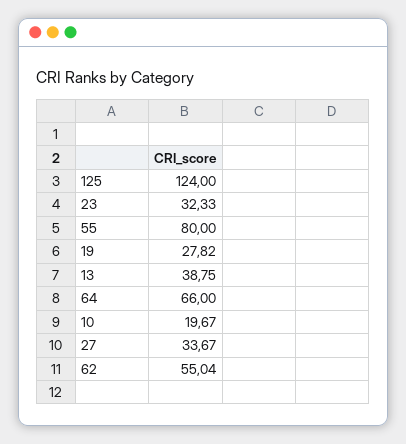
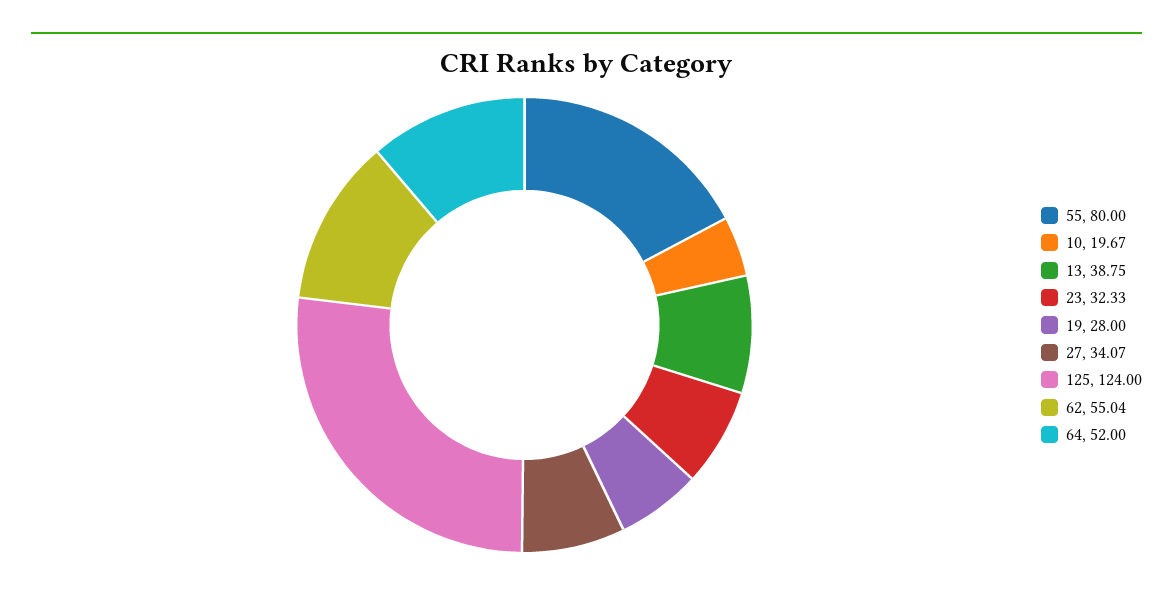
19: 27.82 -> 28
64: 66 -> 52
27: 33.67 -> 34.07

